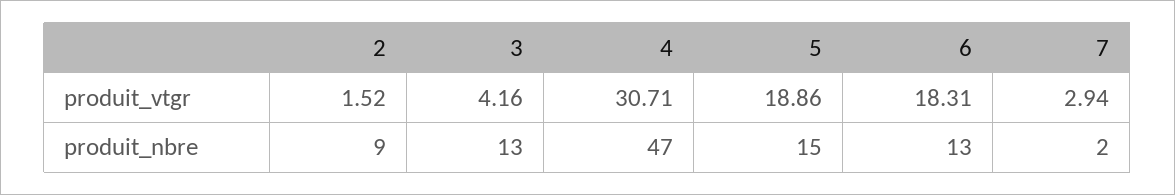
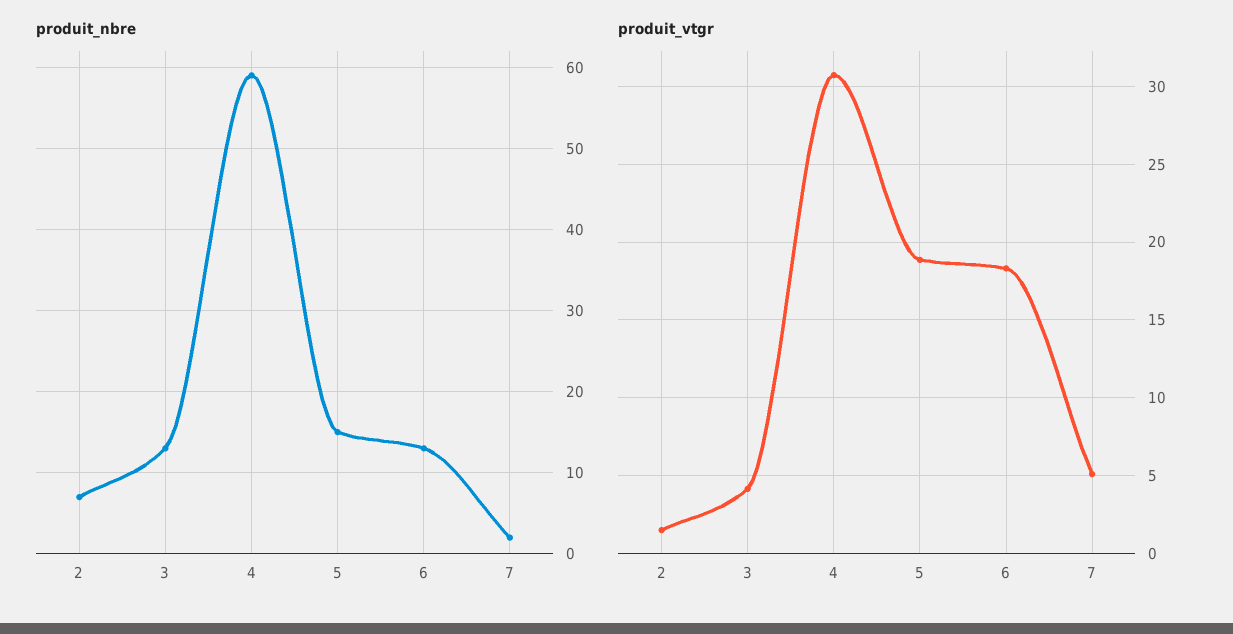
produit_vtgr, 7: 2.94 -> 5
produit_nbre, 2: 9 -> 7
produit_nbre, 4: 47 -> 59

